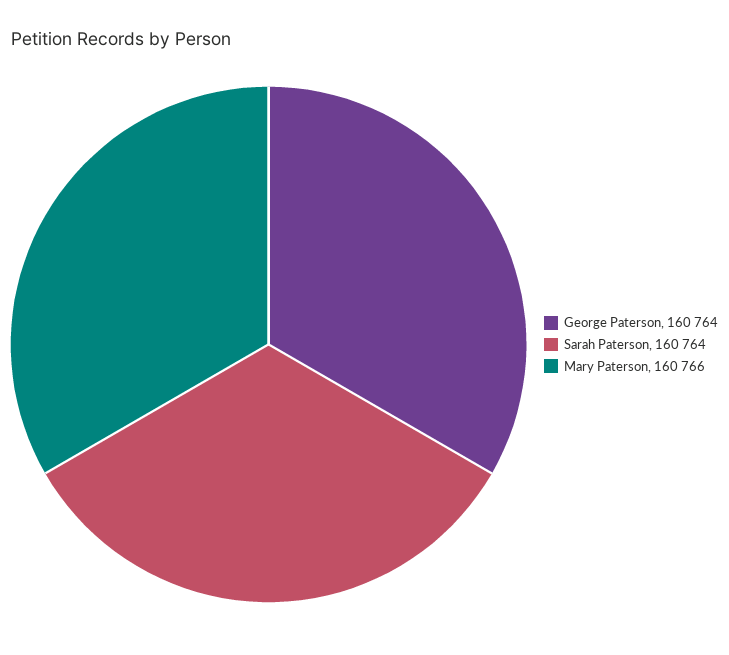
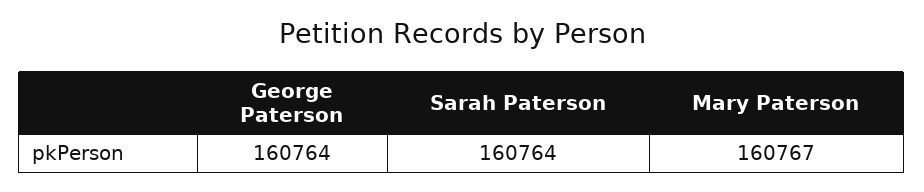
Mary Paterson: 160766 -> 160767

